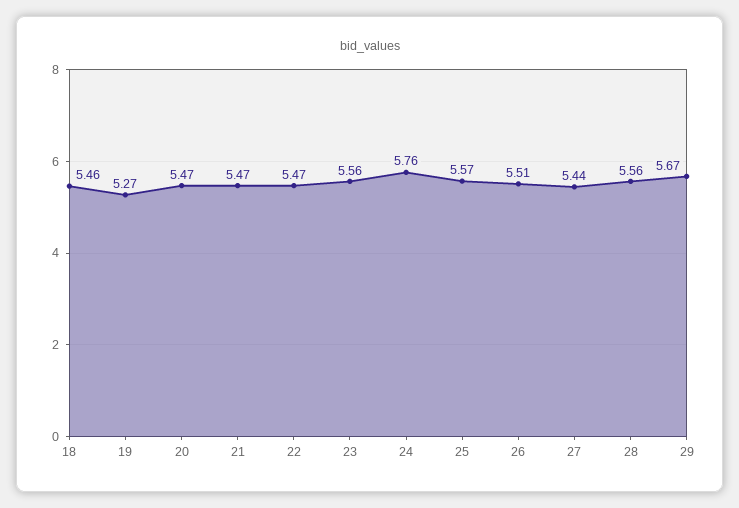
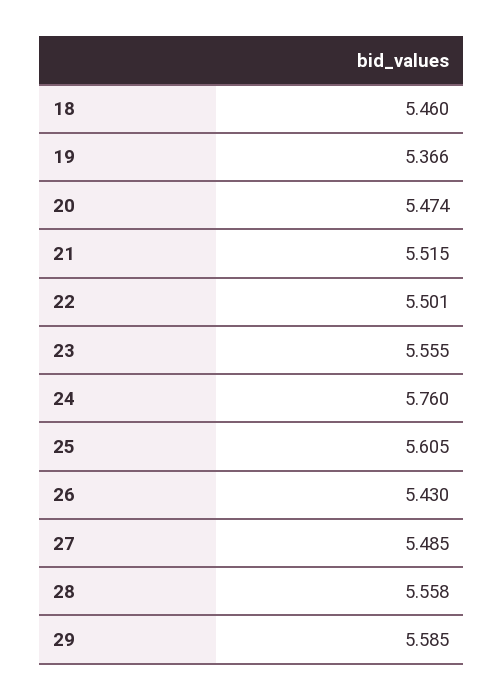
19: 5.27 -> 5.366
21: 5.47 -> 5.515
22: 5.47 -> 5.501
25: 5.57 -> 5.605
26: 5.51 -> 5.43
27: 5.44 -> 5.485
29: 5.67 -> 5.585

